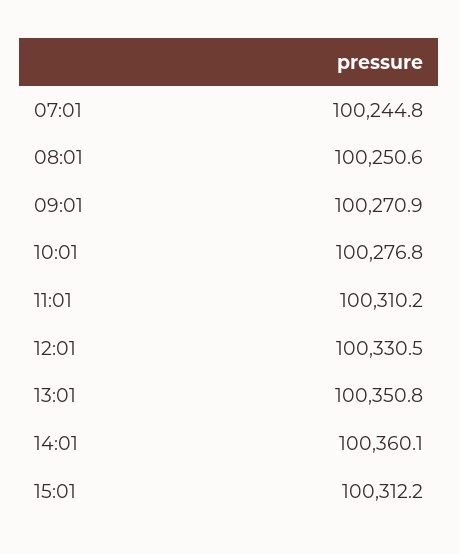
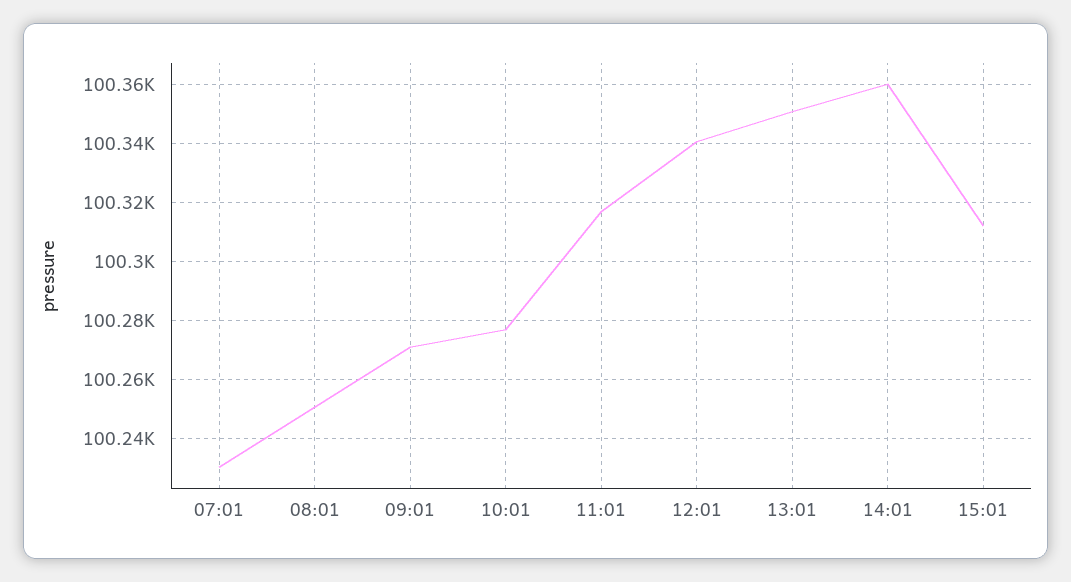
07:01: 100244.8 -> 100230
11:01: 100310.2 -> 100317.5
12:01: 100330.5 -> 100340

